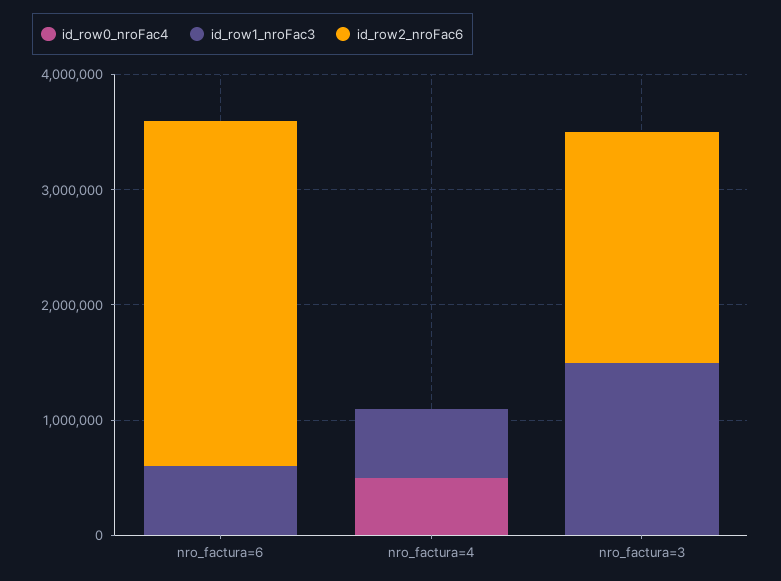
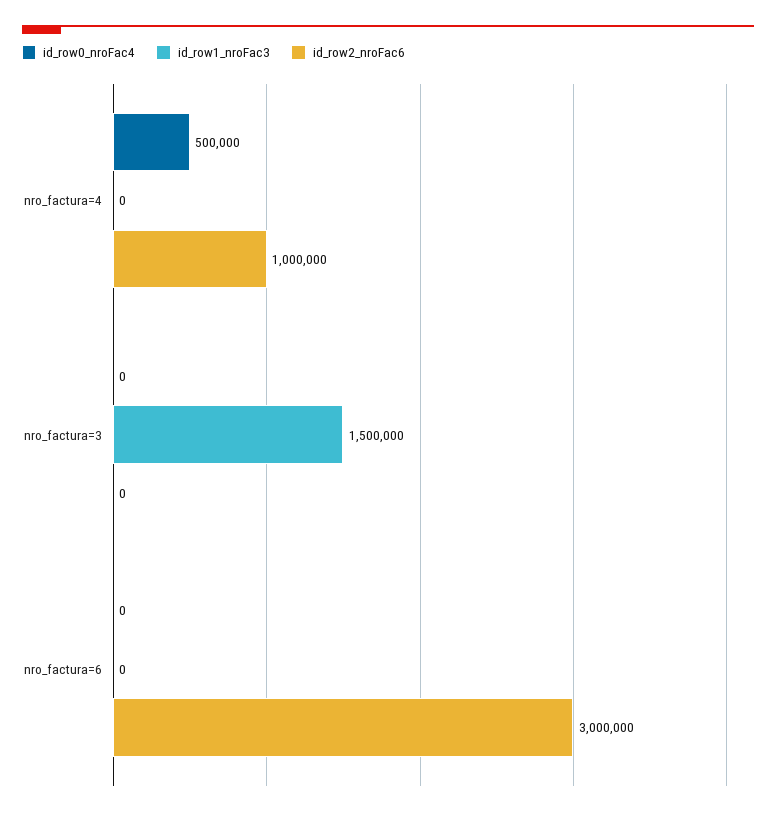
id_row1_nroFac3, nro_factura=6: 600000 -> 0
id_row1_nroFac3, nro_factura=4: 600000 -> 0
id_row2_nroFac6, nro_factura=4: 0 -> 1000000
id_row2_nroFac6, nro_factura=3: 2000000 -> 0

